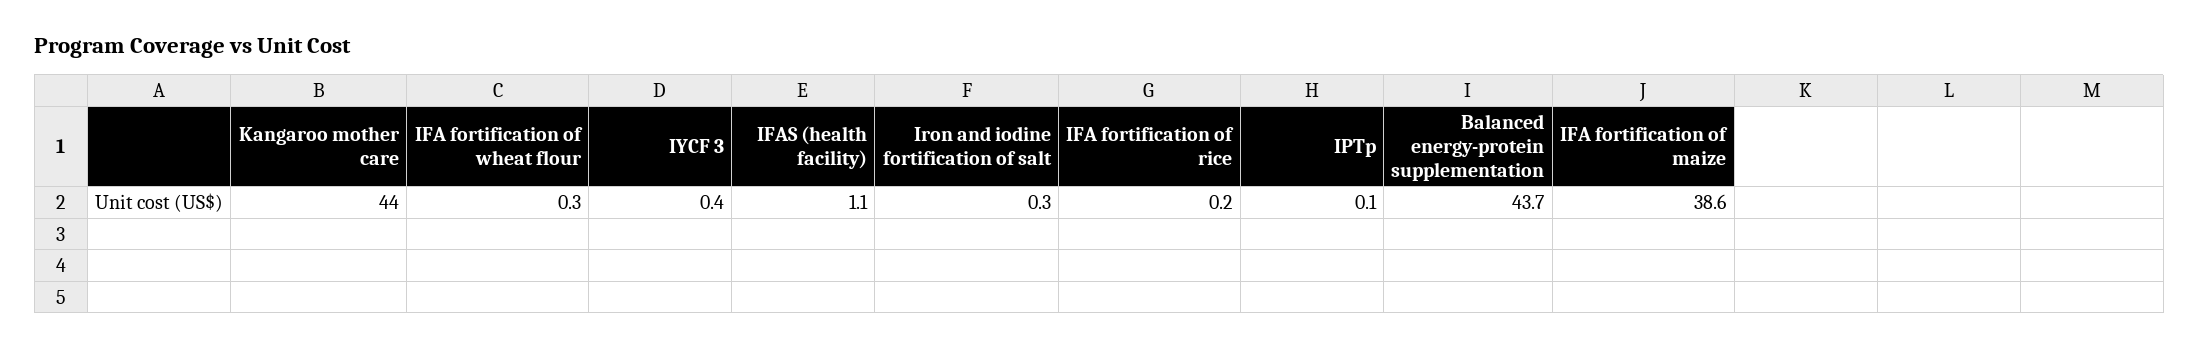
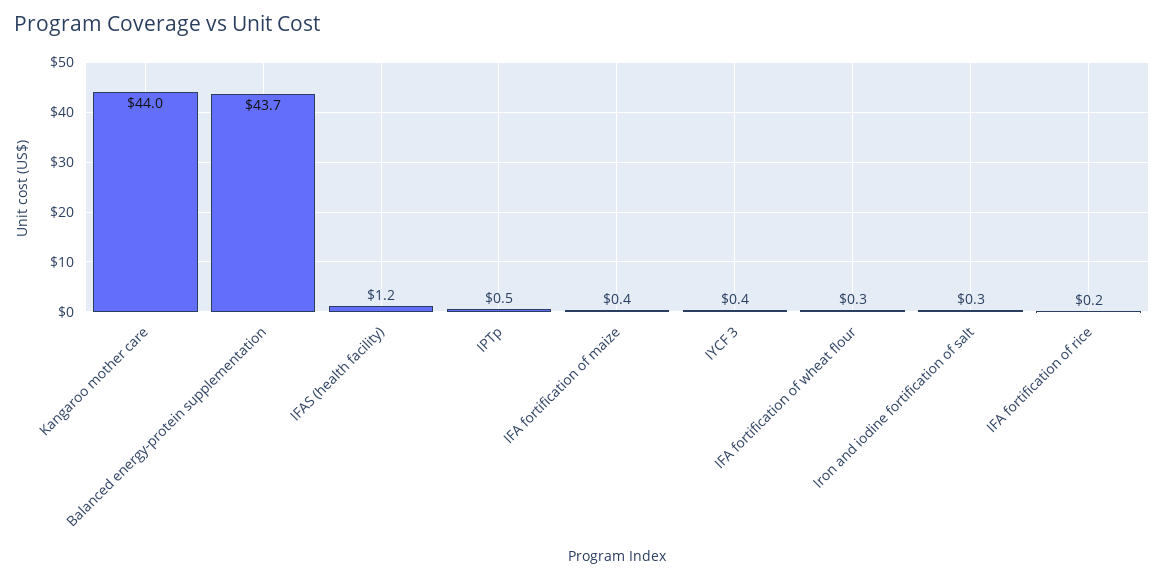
IFAS (health facility): 1.1 -> 1.2
IPTp: 0.1 -> 0.5
IFA fortification of maize: 38.6 -> 0.4

